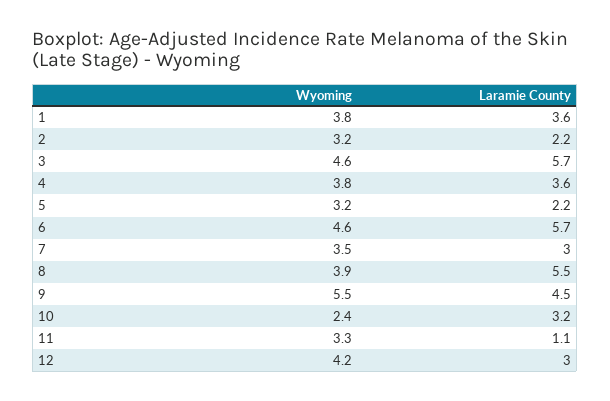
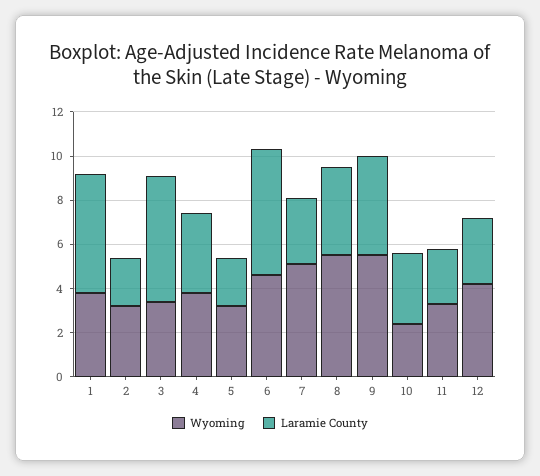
Laramie County, 1: 3.6 -> 5.5
Wyoming, 3: 4.6 -> 3.5
Wyoming, 7: 3.5 -> 5
Wyoming, 8: 3.9 -> 5.5
Laramie County, 8: 5.5 -> 4
Laramie County, 11: 1.1 -> 2.5

